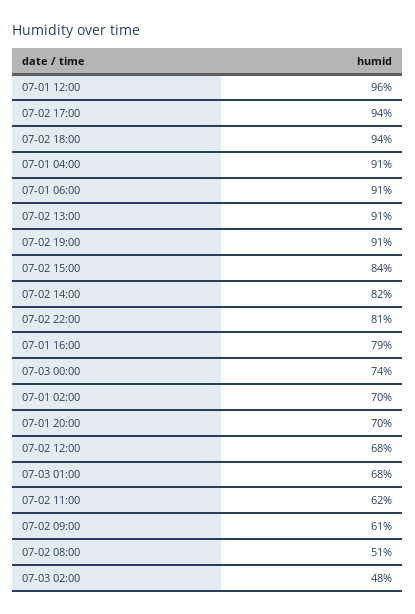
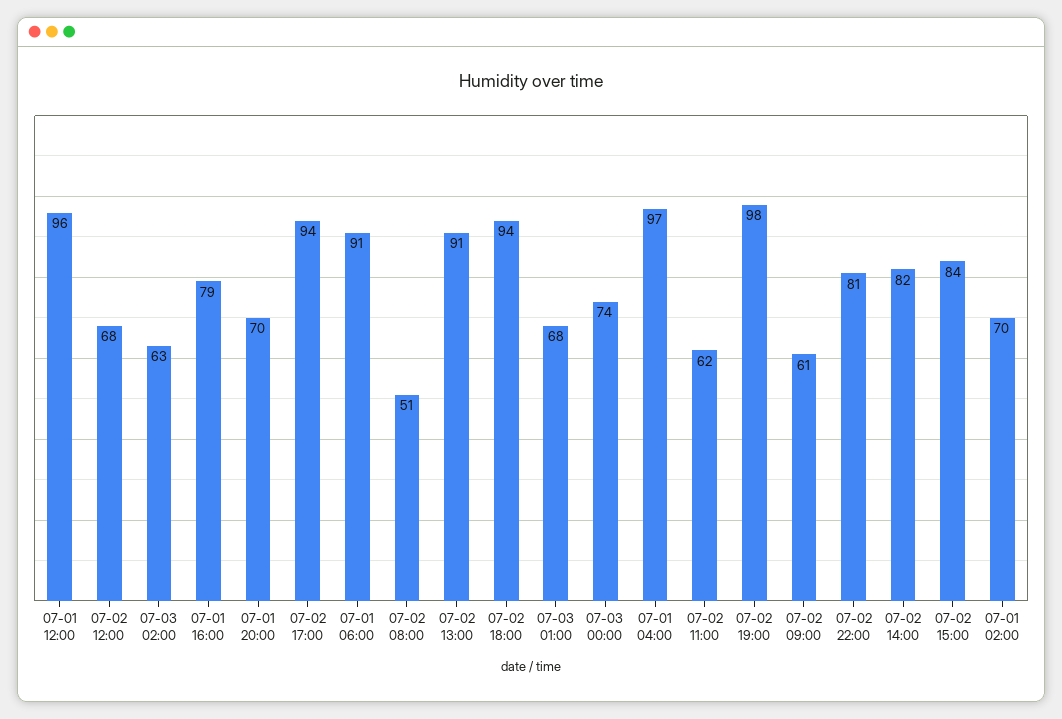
07-01 04:00: 91 -> 97
07-02 19:00: 91 -> 98
07-03 02:00: 48 -> 63

